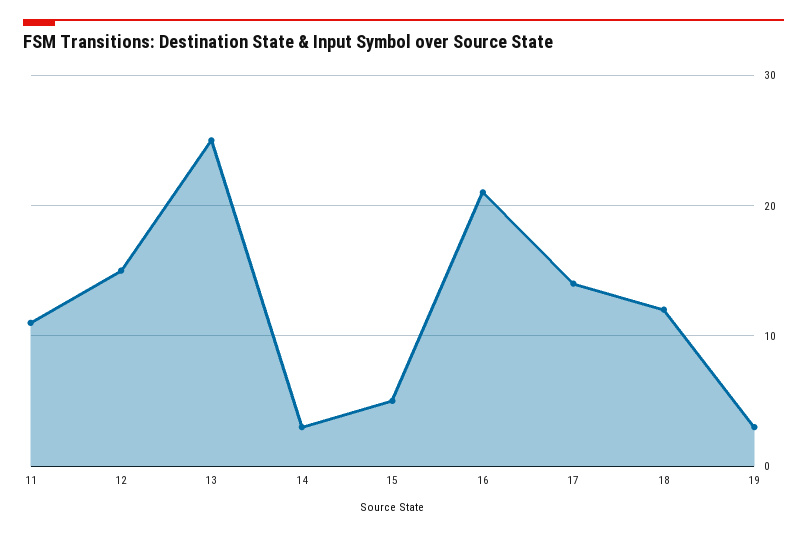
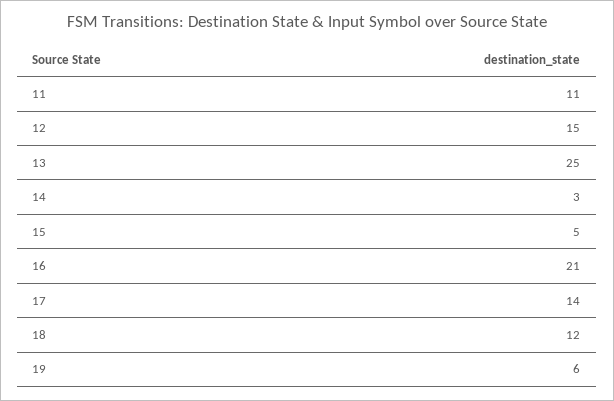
19: 3 -> 6

